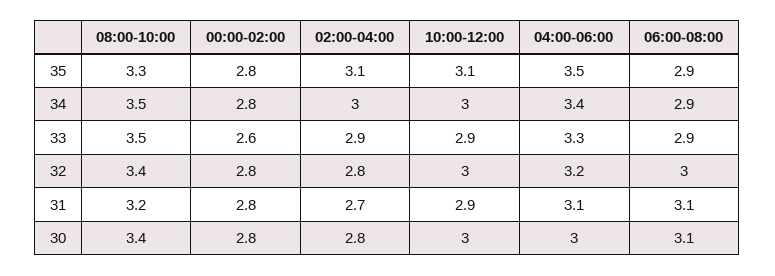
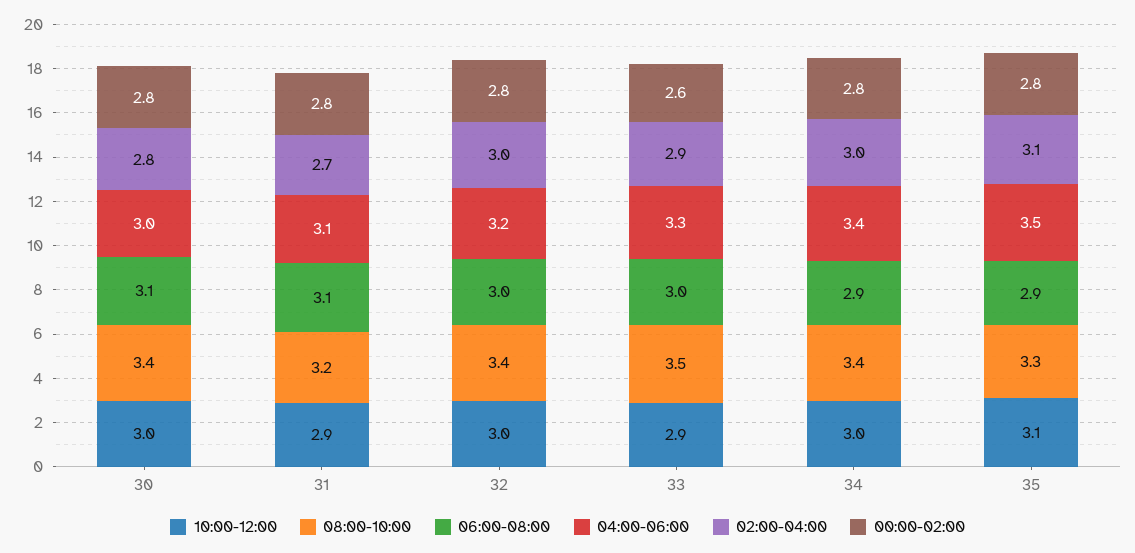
08:00-10:00, 34: 3.5 -> 3.4
06:00-08:00, 33: 2.9 -> 3
02:00-04:00, 32: 2.8 -> 3

